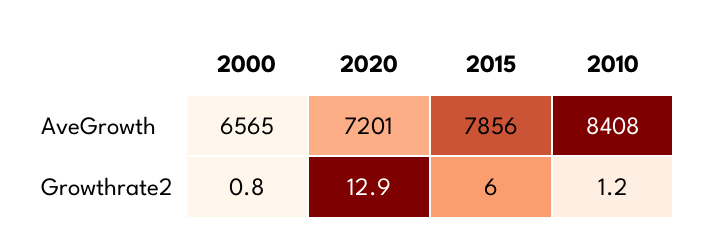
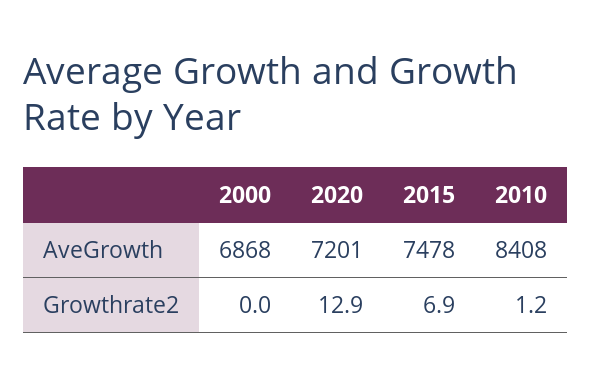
2000, AveGrowth: 6565 -> 6868
2015, AveGrowth: 7856 -> 7478
2000, Growthrate2: 0.8 -> 0
2015, Growthrate2: 6 -> 6.9

